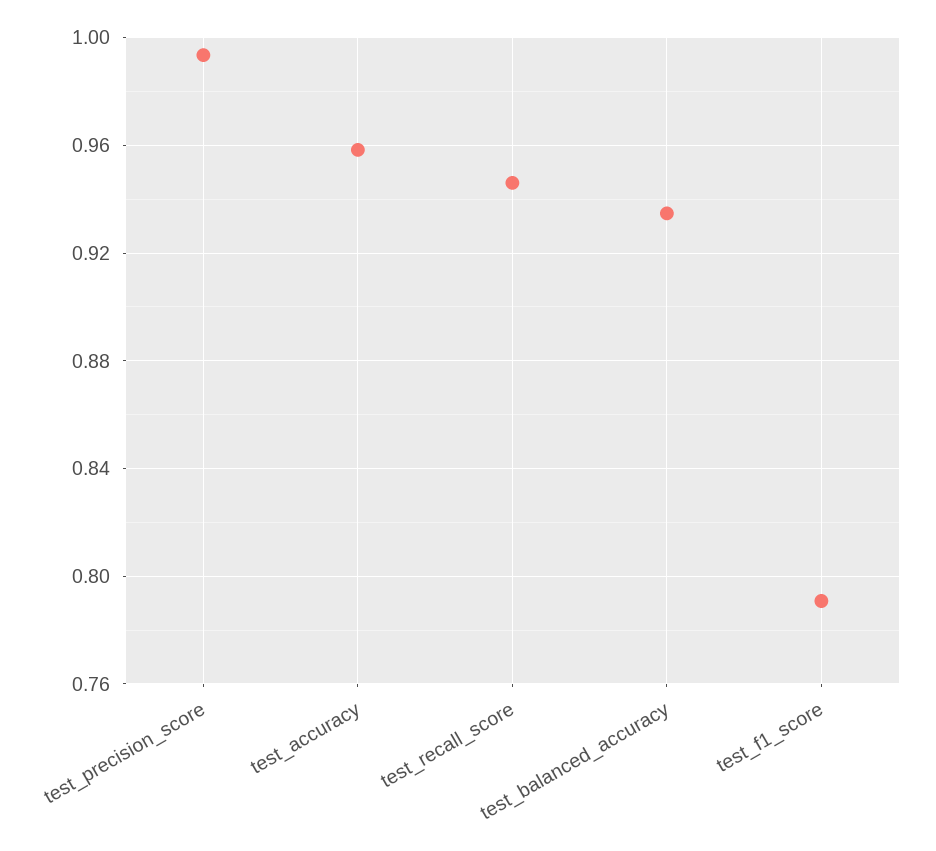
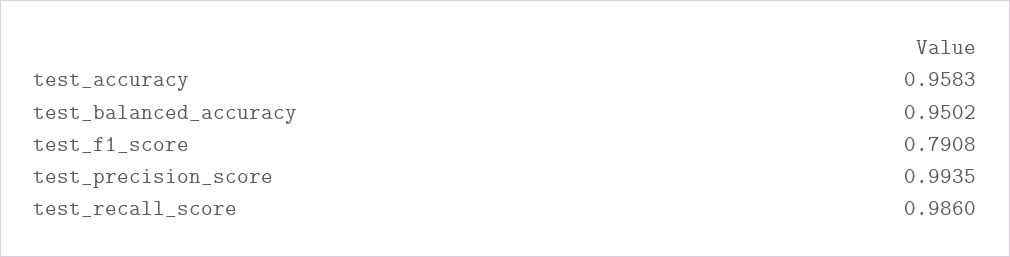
test_recall_score: 0.945 -> 0.986
test_balanced_accuracy: 0.935 -> 0.9502

